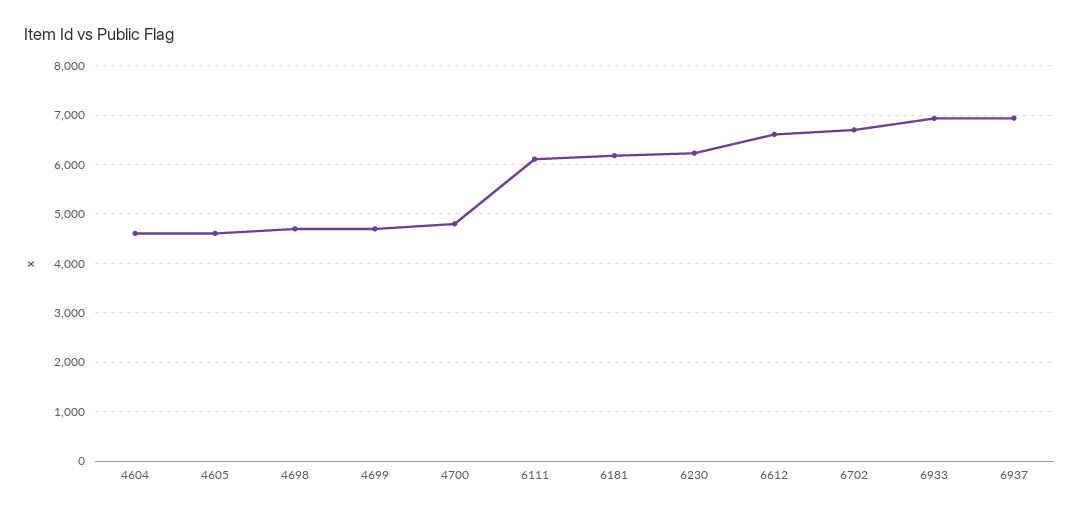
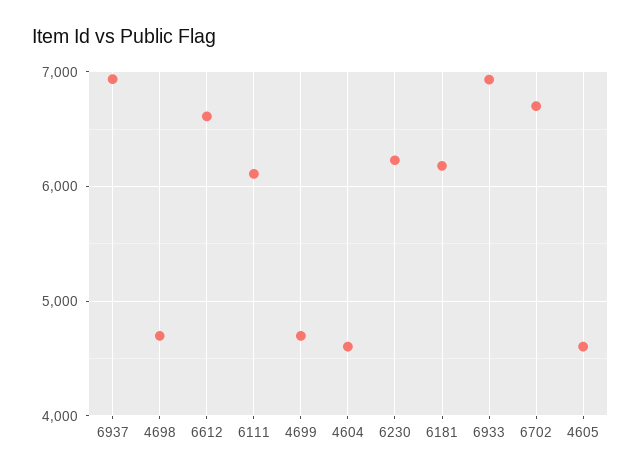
4700: 4800 -> none

